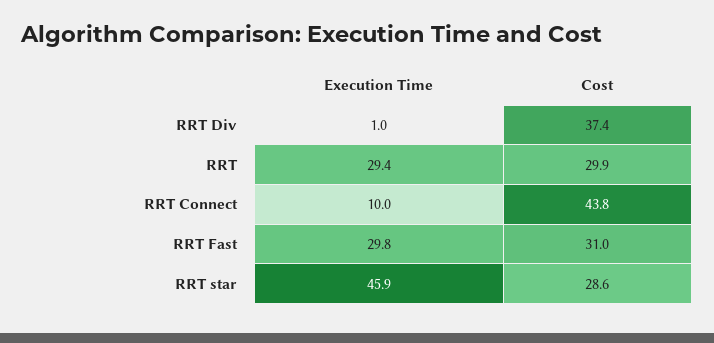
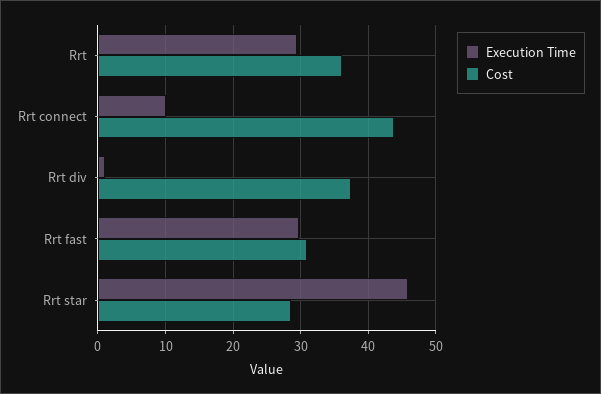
Cost, RRT: 29.9 -> 36

